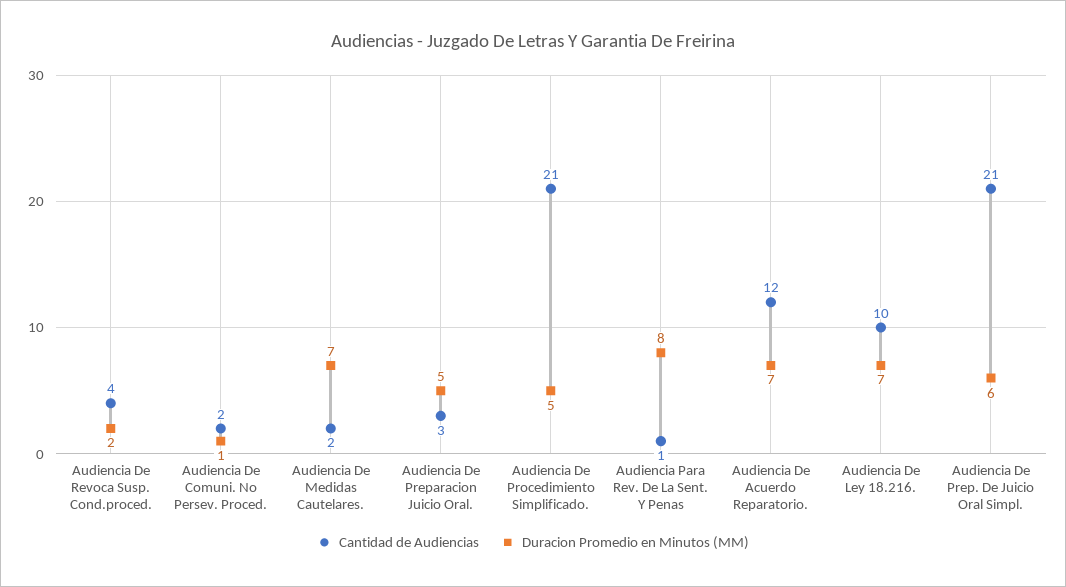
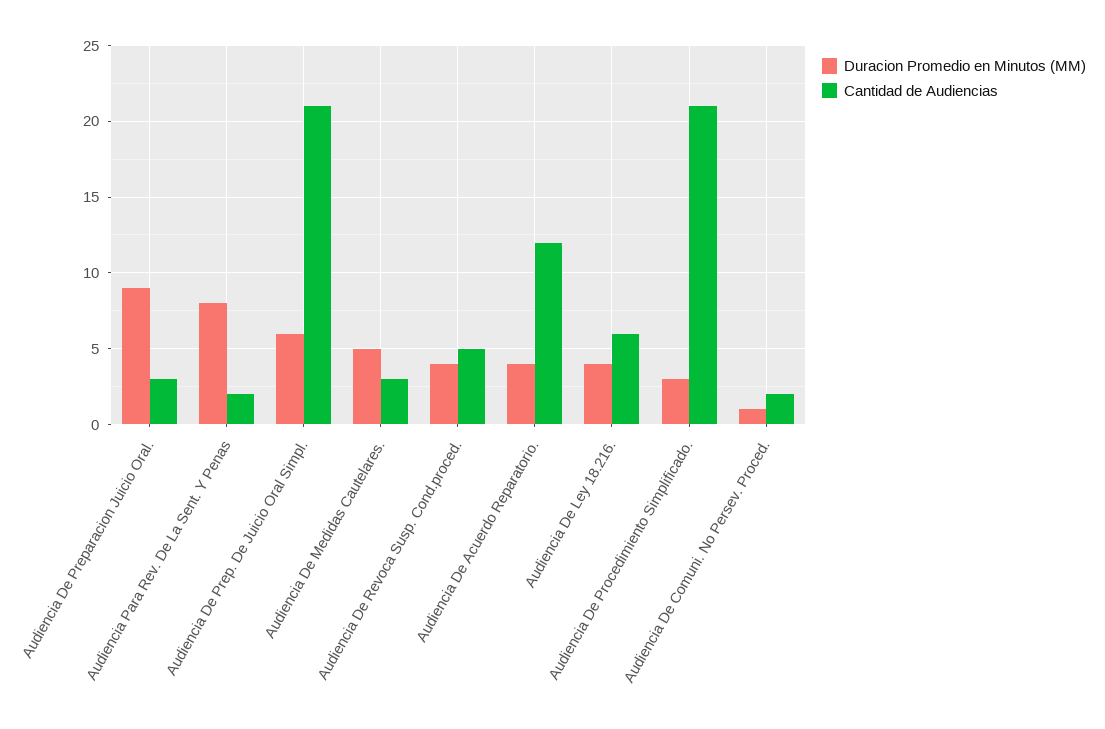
Cantidad de Audiencias, Audiencia De Revoca Susp. Cond.proced.: 4 -> 5
Duracion Promedio en Minutos (MM), Audiencia De Revoca Susp. Cond.proced.: 2 -> 4
Cantidad de Audiencias, Audiencia De Medidas Cautelares.: 2 -> 3
Duracion Promedio en Minutos (MM), Audiencia De Medidas Cautelares.: 7 -> 5
Duracion Promedio en Minutos (MM), Audiencia De Preparacion Juicio Oral.: 5 -> 9
Duracion Promedio en Minutos (MM), Audiencia De Procedimiento Simplificado.: 5 -> 3
Cantidad de Audiencias, Audiencia Para Rev. De La Sent. Y Penas: 1 -> 2
Duracion Promedio en Minutos (MM), Audiencia De Acuerdo Reparatorio.: 7 -> 4
Cantidad de Audiencias, Audiencia De Ley 18.216.: 10 -> 6
Duracion Promedio en Minutos (MM), Audiencia De Ley 18.216.: 7 -> 4

